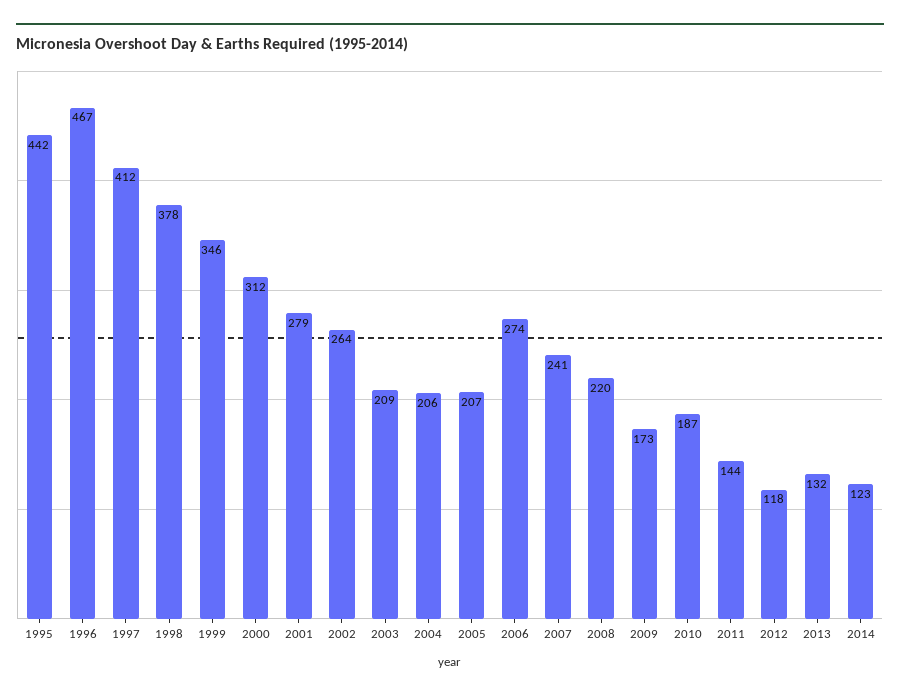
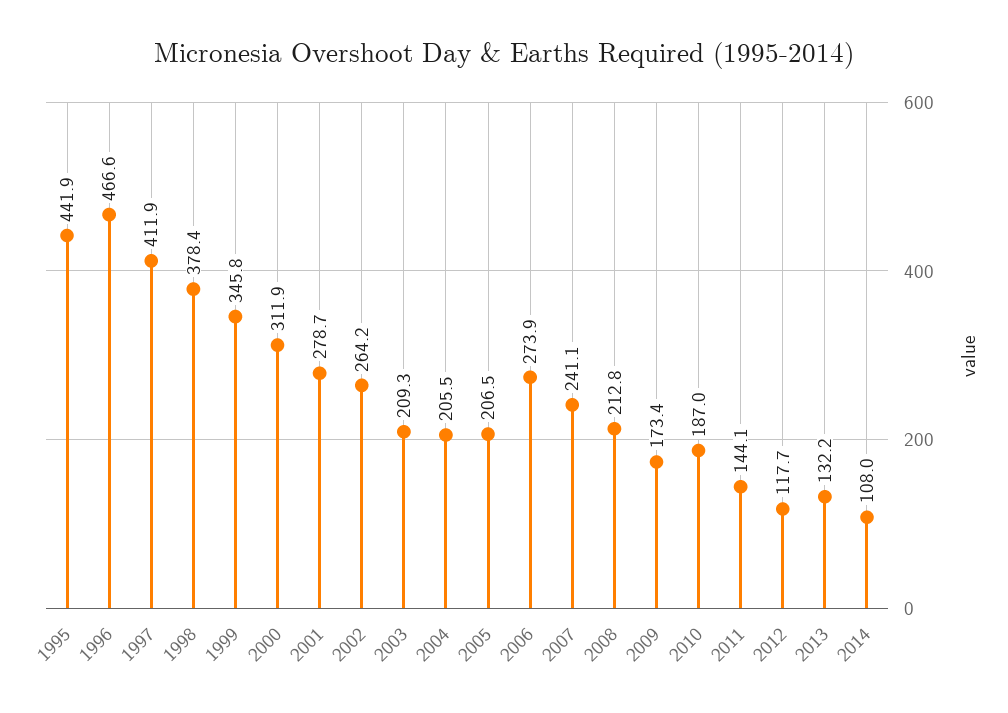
2008: 220 -> 212.8
2014: 123 -> 108

